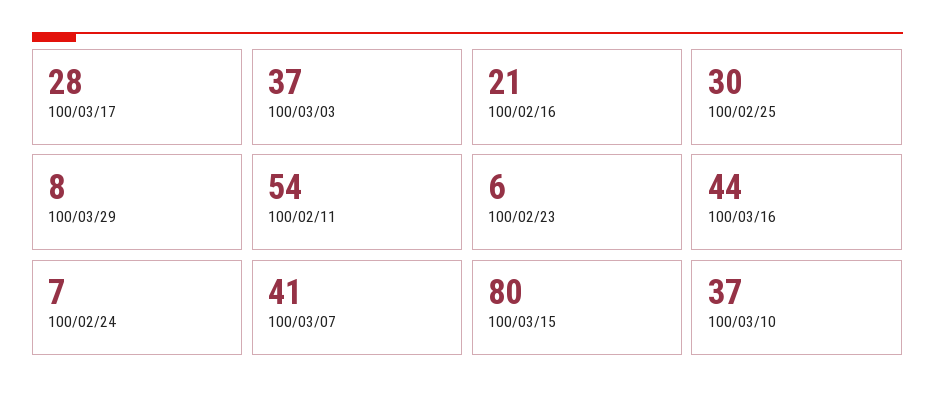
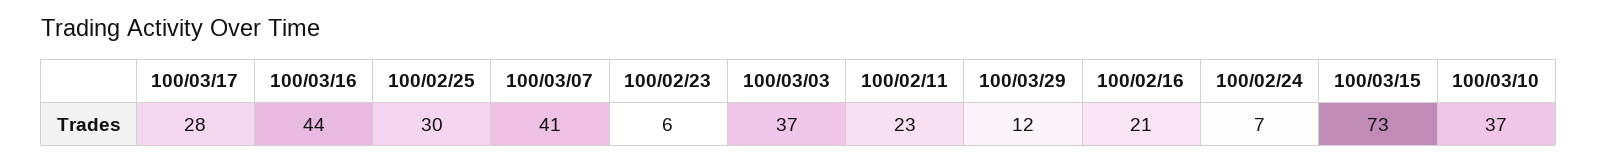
100/03/29: 8 -> 12
100/02/11: 54 -> 23
100/03/15: 80 -> 73

